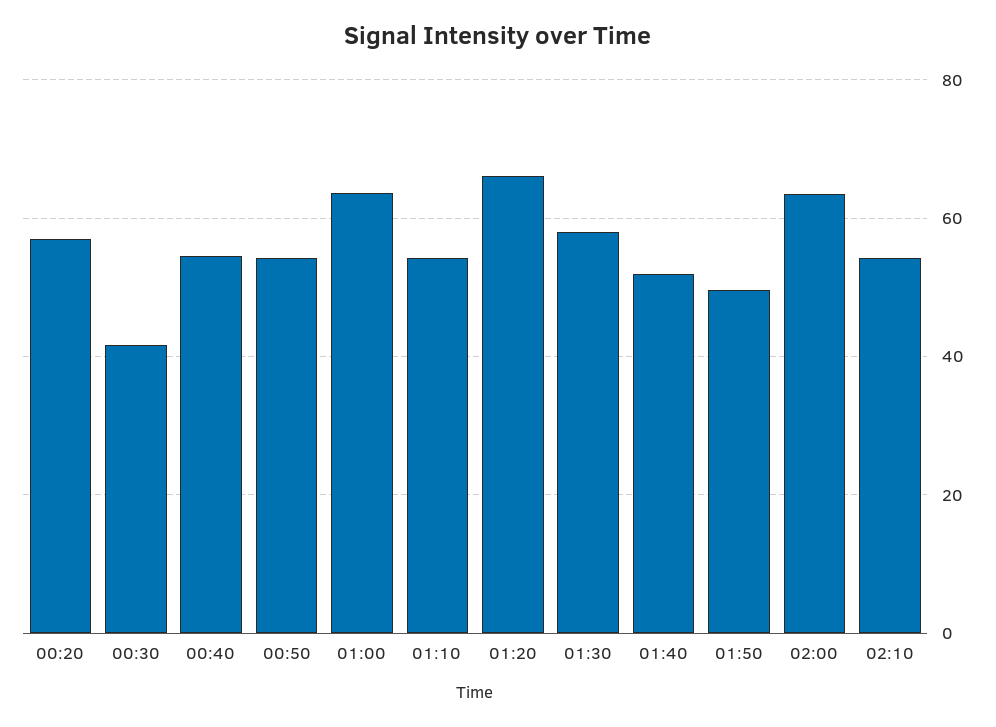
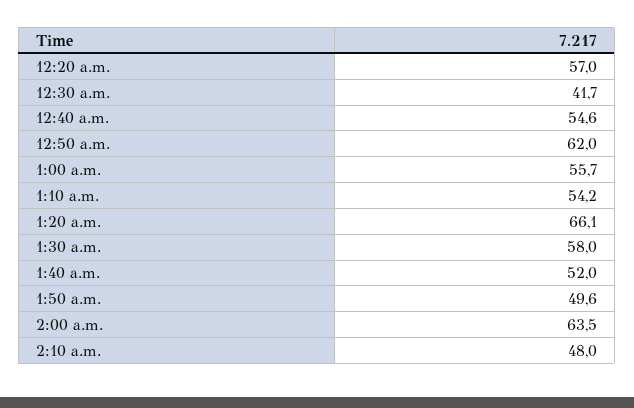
00:50: 54 -> 62
01:00: 64 -> 55.7
02:10: 54 -> 48

